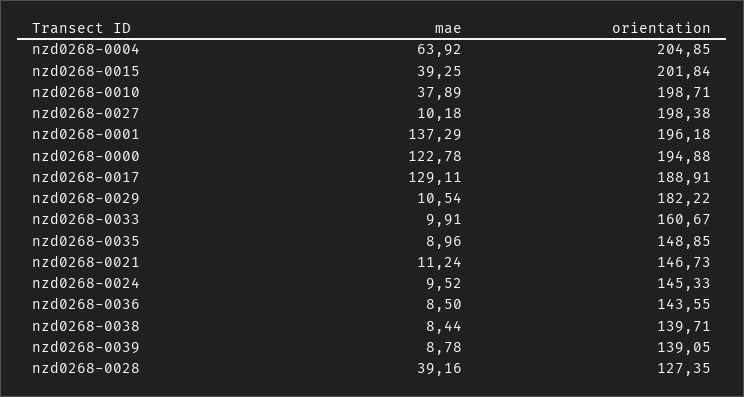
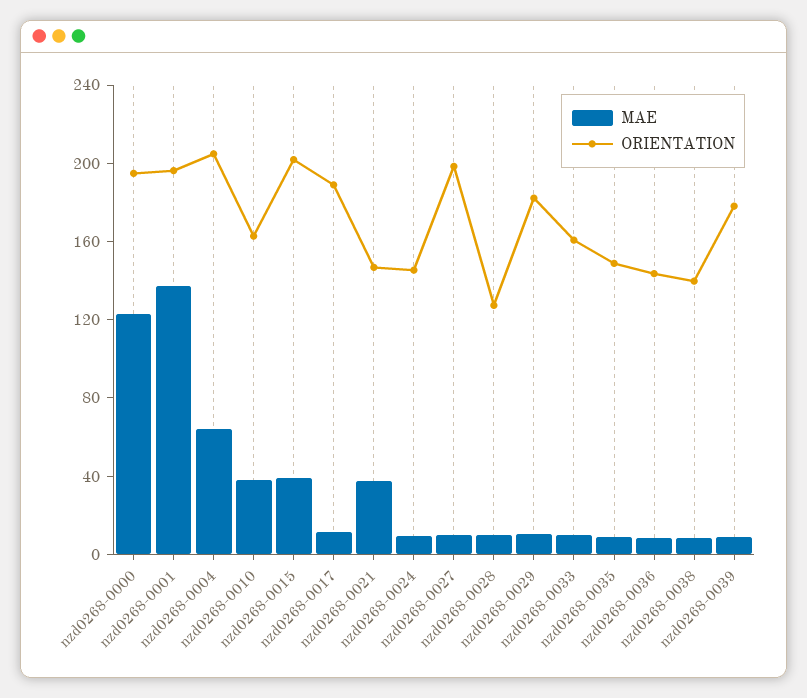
orientation, nzd0268-0010: 198.71 -> 160
mae, nzd0268-0017: 129.11 -> 10
mae, nzd0268-0021: 11.24 -> 40
orientation, nzd0268-0039: 139.05 -> 180
mae, nzd0268-0028: 39.16 -> 10

